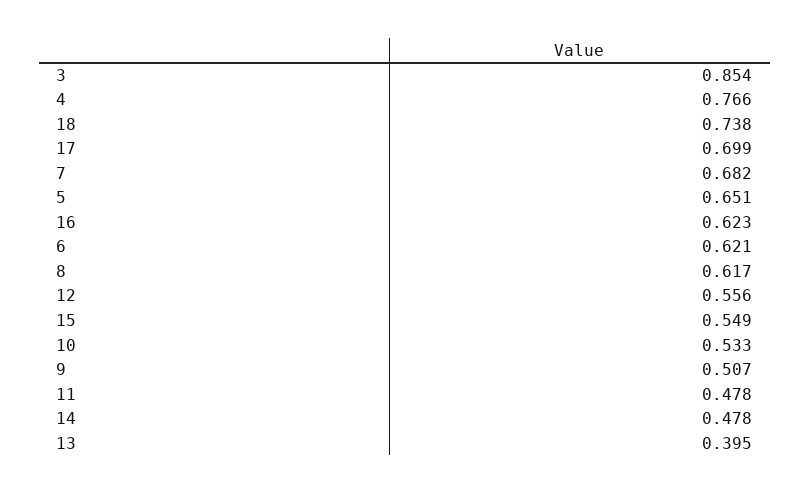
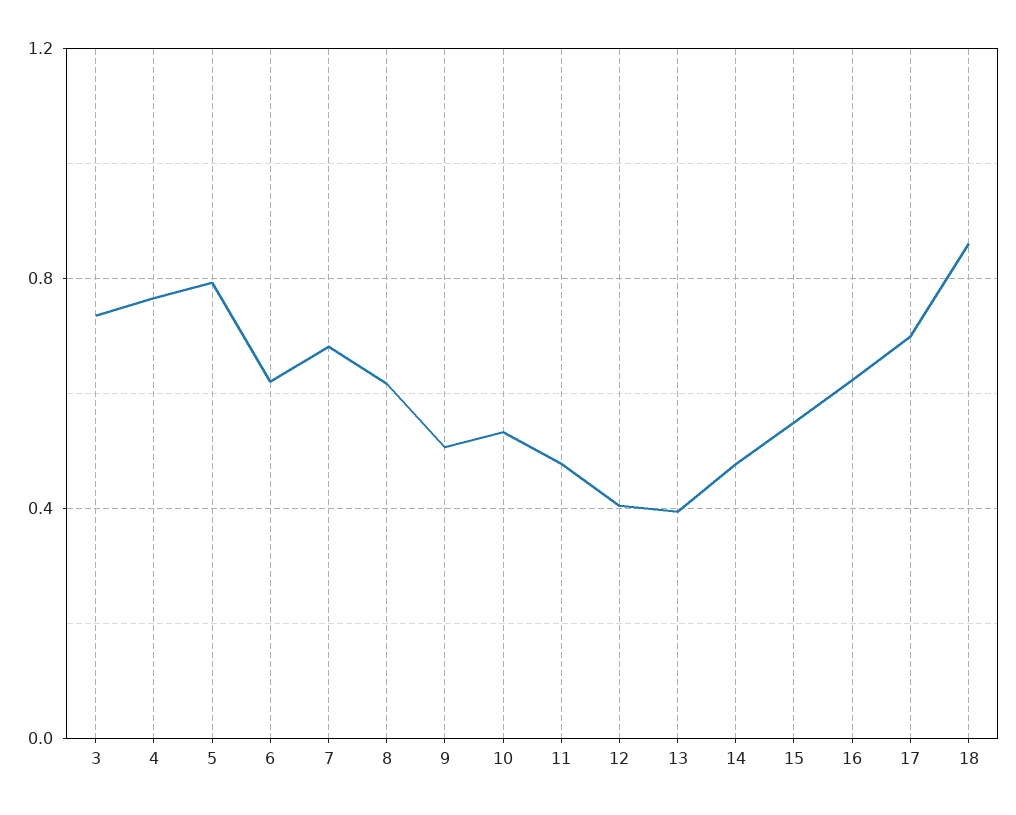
3: 0.854 -> 0.75
18: 0.738 -> 0.85
5: 0.651 -> 0.8
12: 0.556 -> 0.4

